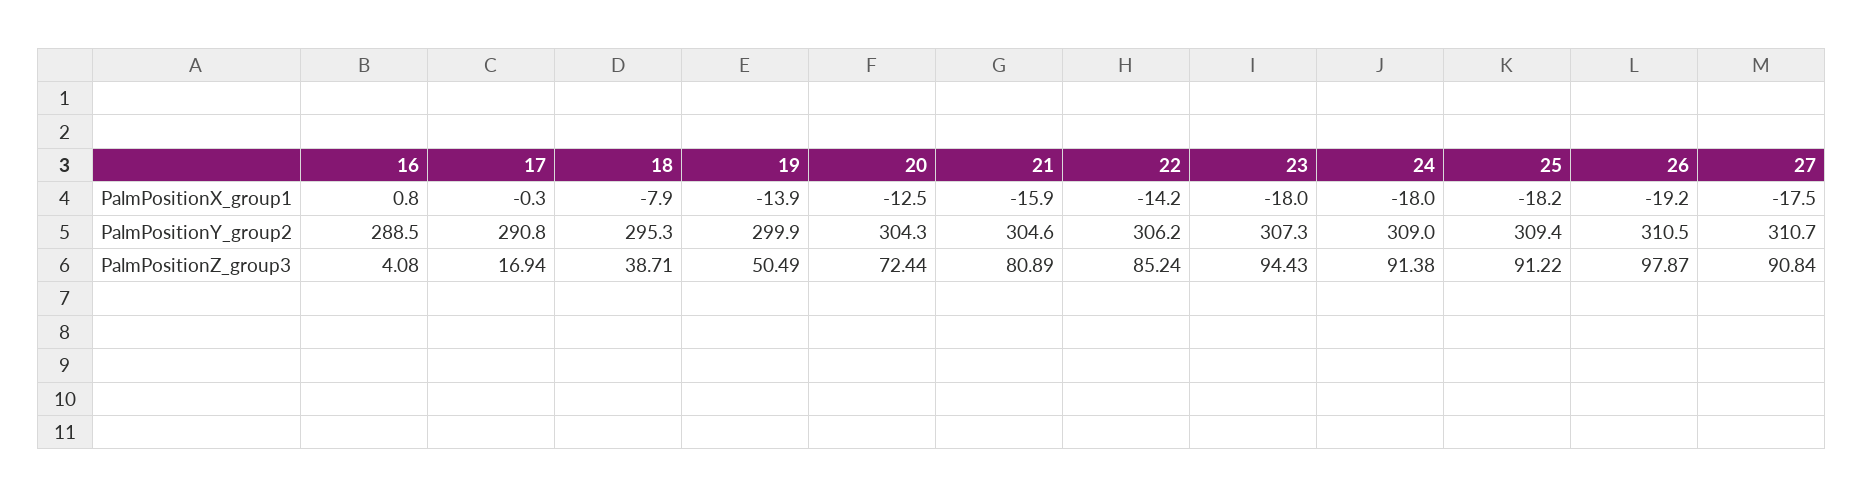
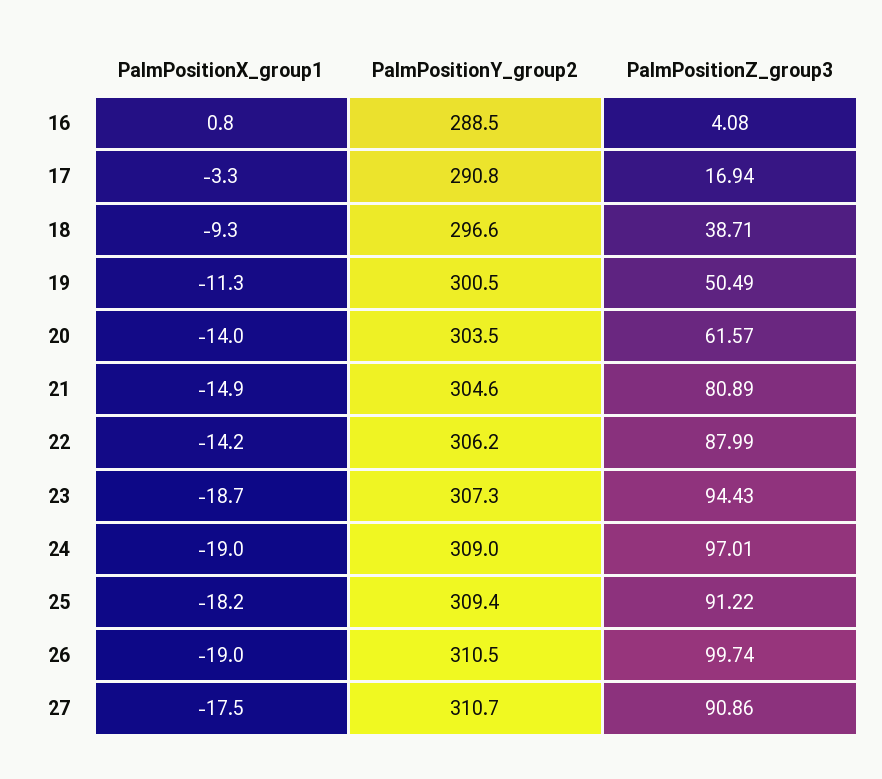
17, PalmPositionX_group1: -0.3 -> -3.3
18, PalmPositionX_group1: -7.9 -> -9.3
19, PalmPositionX_group1: -13.9 -> -11.3
20, PalmPositionX_group1: -12.5 -> -14
21, PalmPositionX_group1: -15.9 -> -14.9
23, PalmPositionX_group1: -18 -> -18.7
24, PalmPositionX_group1: -18 -> -19
26, PalmPositionX_group1: -19.2 -> -19
18, PalmPositionY_group2: 295.3 -> 296.6
19, PalmPositionY_group2: 299.9 -> 300.5
20, PalmPositionY_group2: 304.3 -> 303.5
20, PalmPositionZ_group3: 72.44 -> 61.57
22, PalmPositionZ_group3: 85.24 -> 87.99
24, PalmPositionZ_group3: 91.38 -> 97.01
26, PalmPositionZ_group3: 97.87 -> 99.74
27, PalmPositionZ_group3: 90.84 -> 90.86

